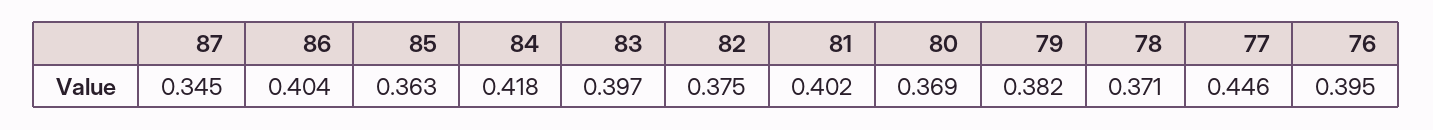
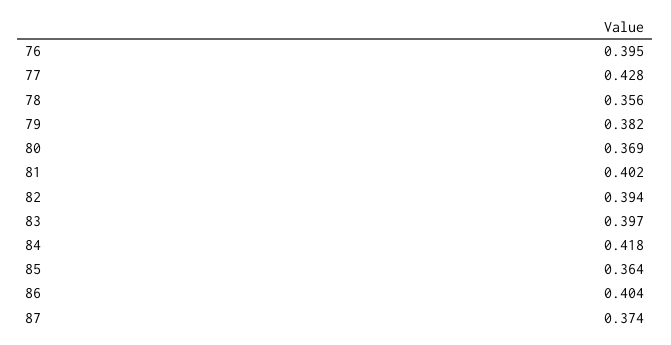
87: 0.345 -> 0.374
85: 0.363 -> 0.364
82: 0.375 -> 0.394
78: 0.371 -> 0.356
77: 0.446 -> 0.428

